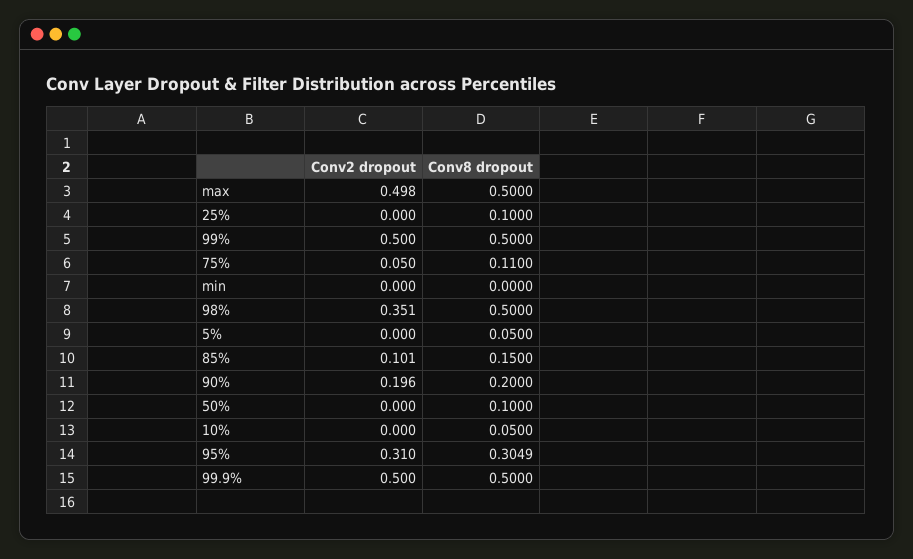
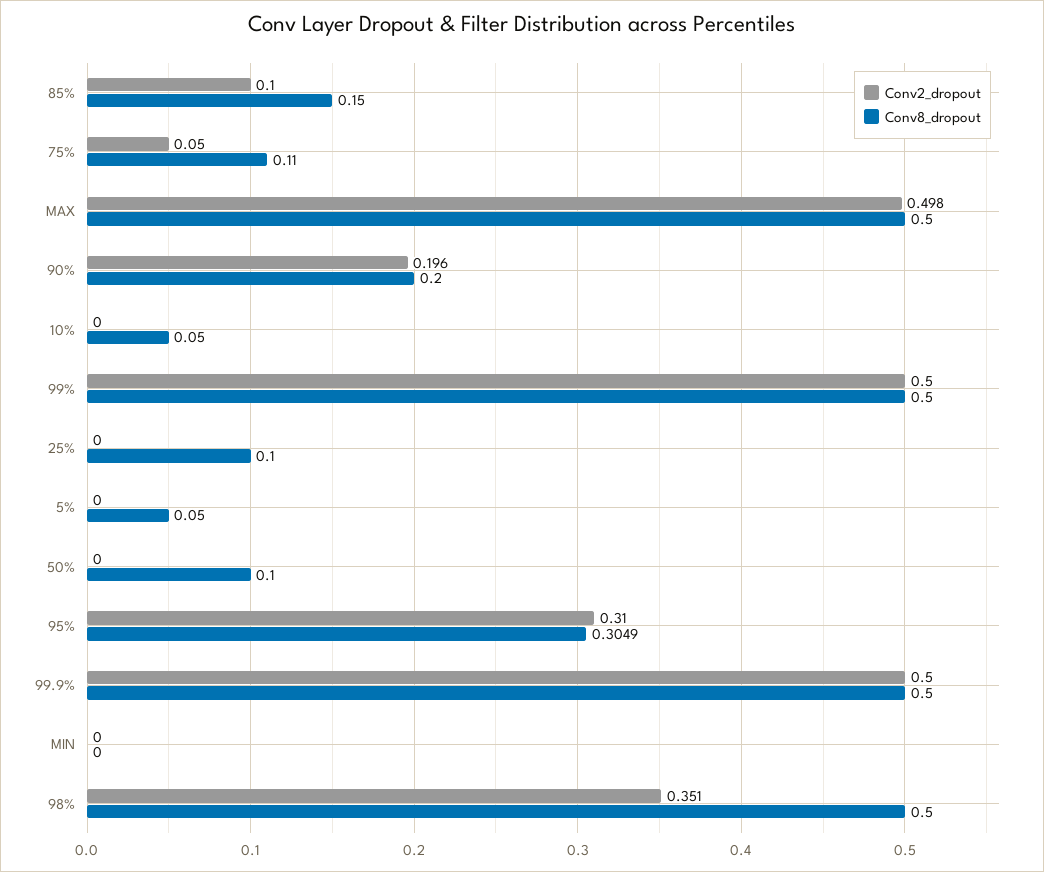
Conv2 dropout, 85%: 0.101 -> 0.1

